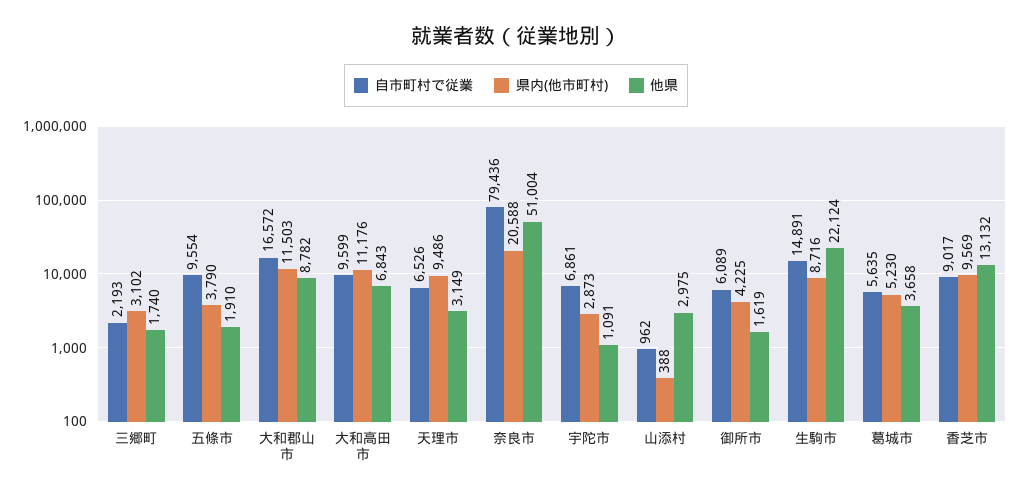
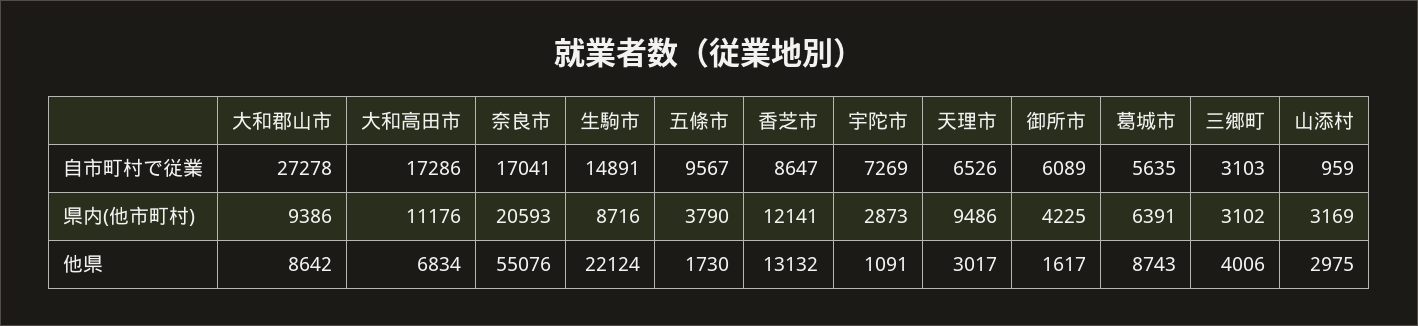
自市町村で従業, 三郷町: 2193 -> 3103
他県, 三郷町: 1740 -> 4006
自市町村で従業, 五條市: 9554 -> 9567
他県, 五條市: 1910 -> 1730
自市町村で従業, 大和郡山市: 16572 -> 27278
県内(他市町村), 大和郡山市: 11503 -> 9386
他県, 大和郡山市: 8782 -> 8642
自市町村で従業, 大和高田市: 9599 -> 17286
他県, 大和高田市: 6843 -> 6834
他県, 天理市: 3149 -> 3017
自市町村で従業, 奈良市: 79436 -> 17041
県内(他市町村), 奈良市: 20588 -> 20593
他県, 奈良市: 51004 -> 55076
自市町村で従業, 宇陀市: 6861 -> 7269
自市町村で従業, 山添村: 962 -> 959
県内(他市町村), 山添村: 388 -> 3169
他県, 御所市: 1619 -> 1617
県内(他市町村), 葛城市: 5230 -> 6391
他県, 葛城市: 3658 -> 8743
自市町村で従業, 香芝市: 9017 -> 8647
県内(他市町村), 香芝市: 9569 -> 12141

